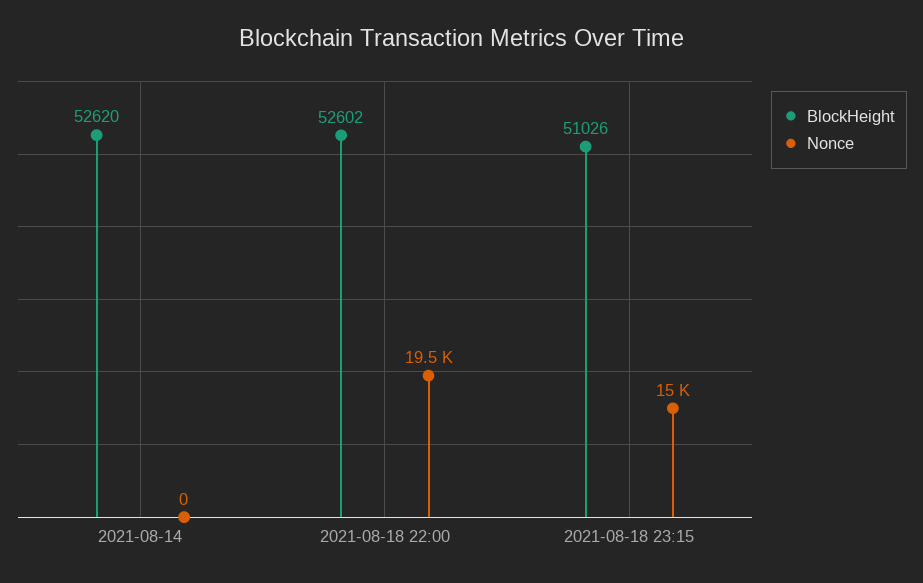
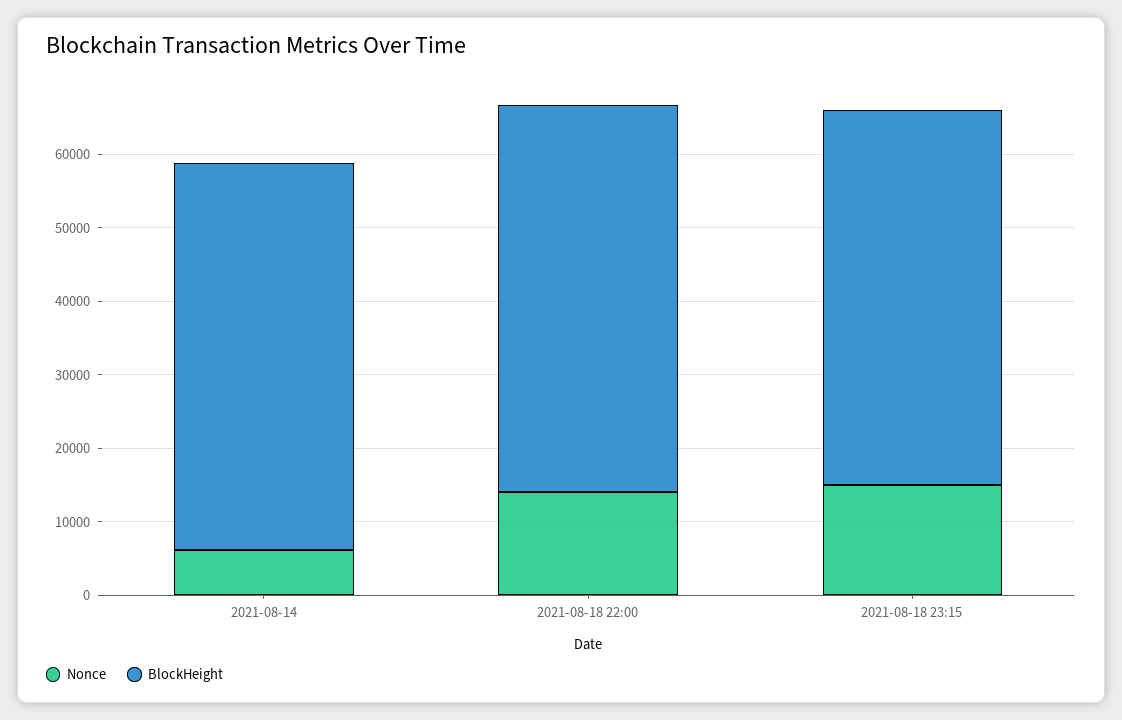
Nonce, 2021-08-14: 0 -> 6000
Nonce, 2021-08-18 22:00: 19500 -> 14000

